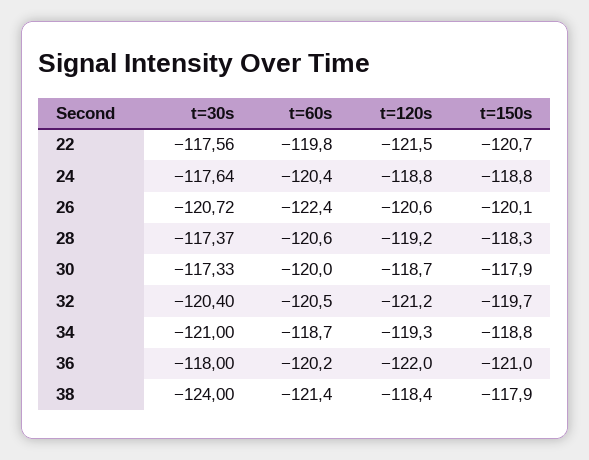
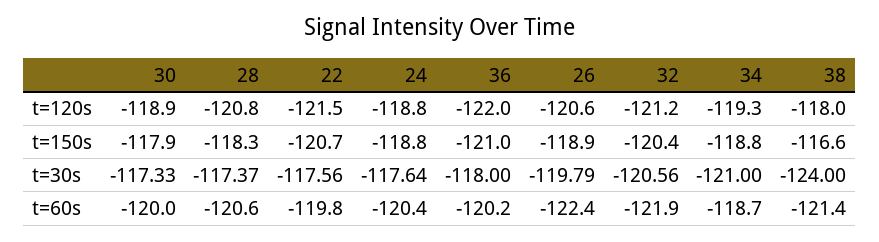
t=30s, 26: -120.72 -> -119.79
t=150s, 26: -120.1 -> -118.9
t=120s, 28: -119.2 -> -120.8
t=120s, 30: -118.7 -> -118.9
t=30s, 32: -120.4 -> -120.56
t=60s, 32: -120.5 -> -121.9
t=150s, 32: -119.7 -> -120.4
t=120s, 38: -118.4 -> -118
t=150s, 38: -117.9 -> -116.6

